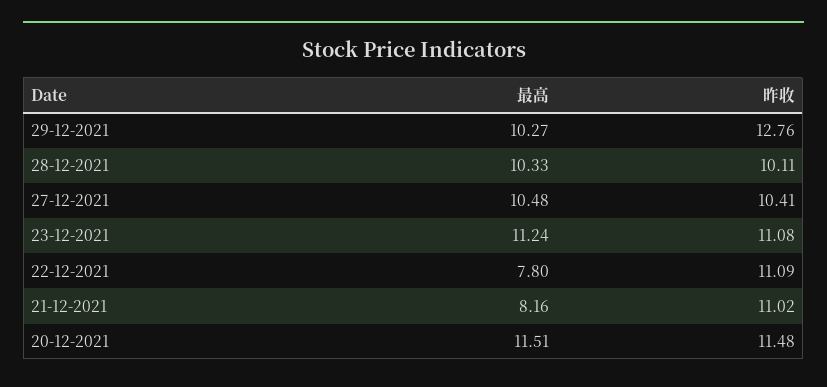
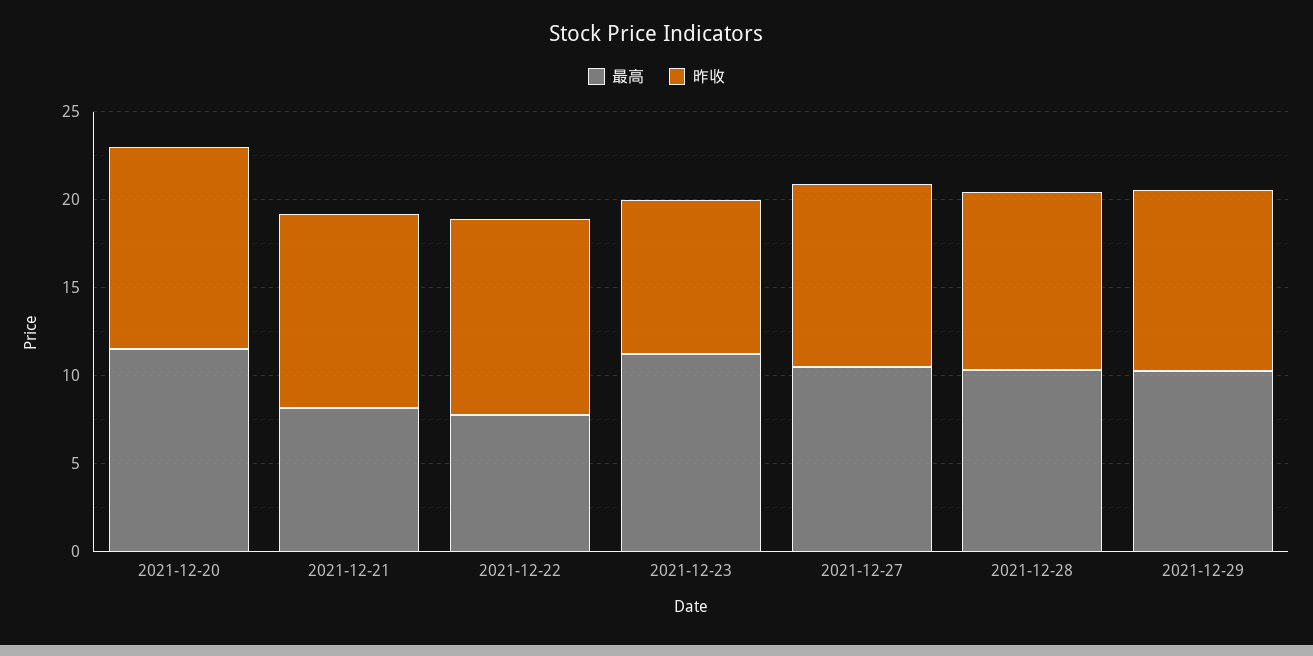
昨收, 29-12-2021: 12.76 -> 10
昨收, 23-12-2021: 11.08 -> 9

